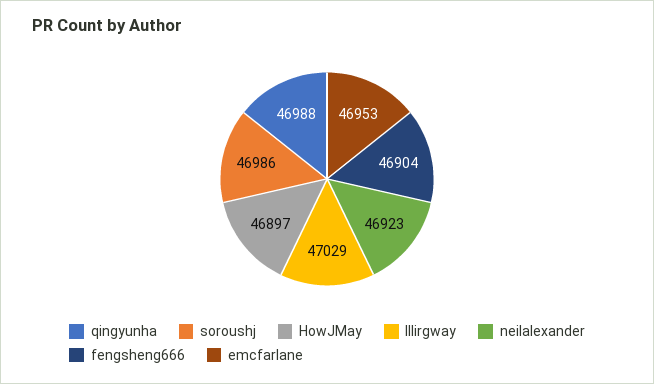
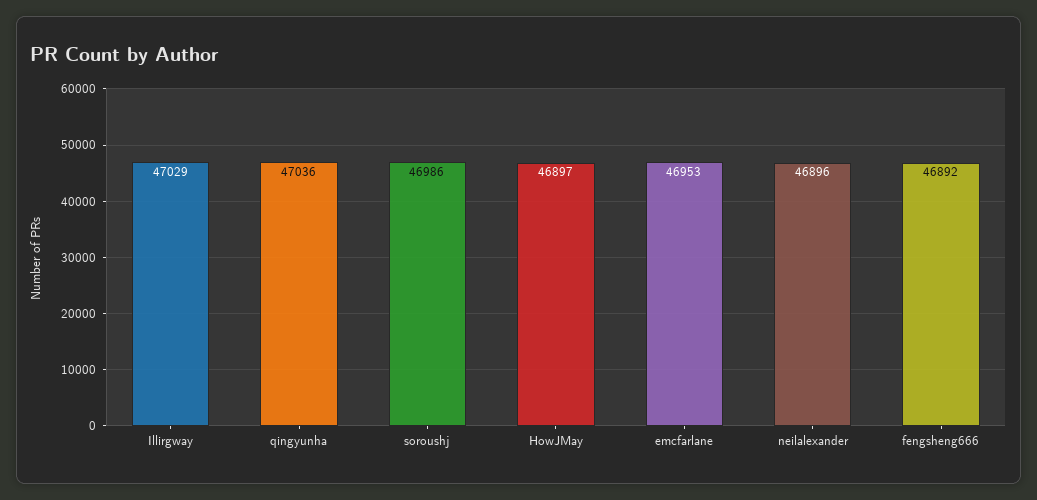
qingyunha: 46988 -> 47036
neilalexander: 46923 -> 46896
fengsheng666: 46904 -> 46892

